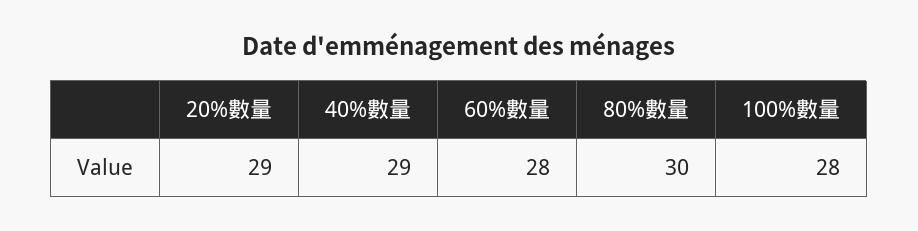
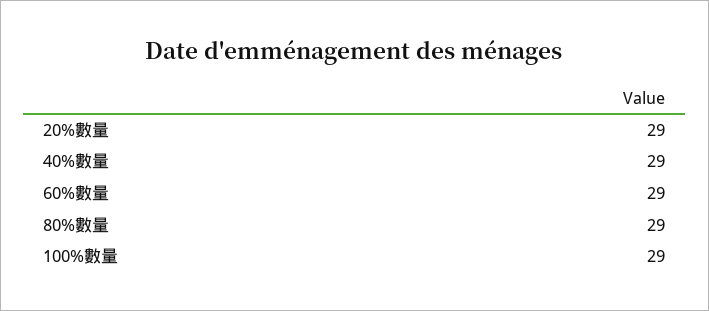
60%數量: 28 -> 29
80%數量: 30 -> 29
100%數量: 28 -> 29

